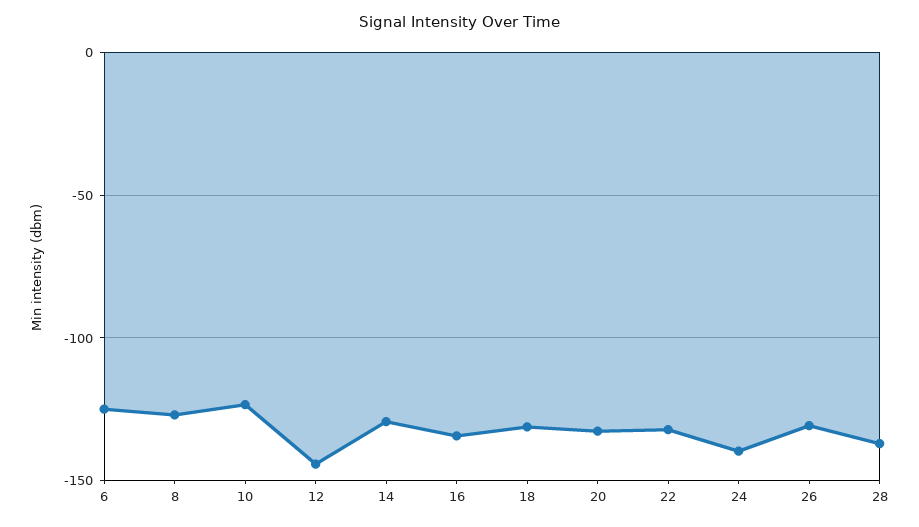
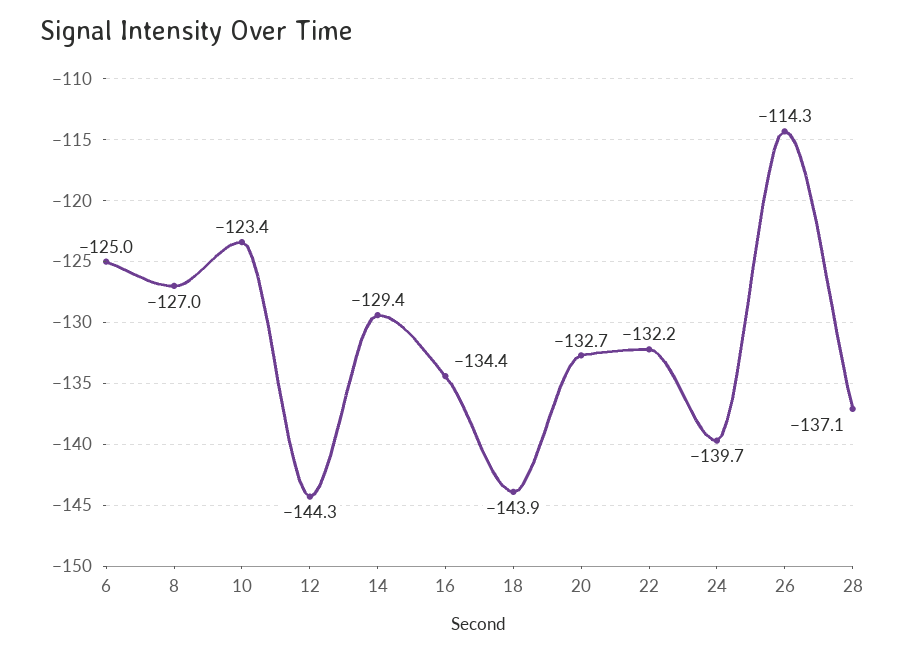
18: -130 -> -143.9
26: -130 -> -114.3

